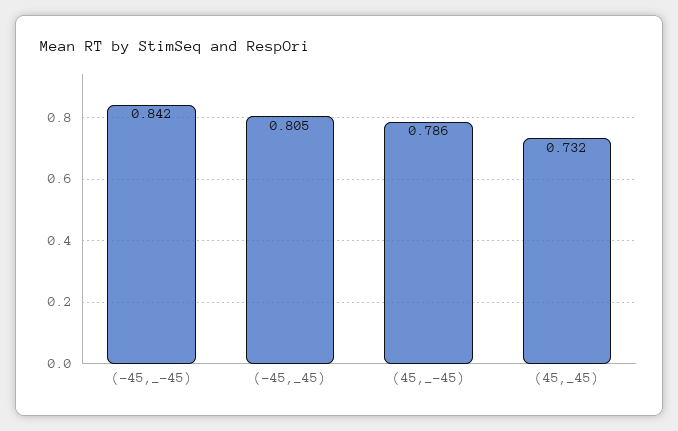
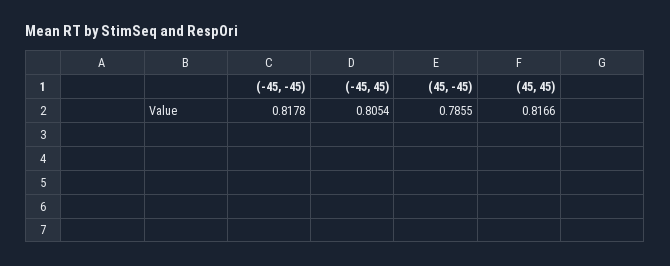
(-45,_-45): 0.842 -> 0.8178
(45,_45): 0.732 -> 0.8166

